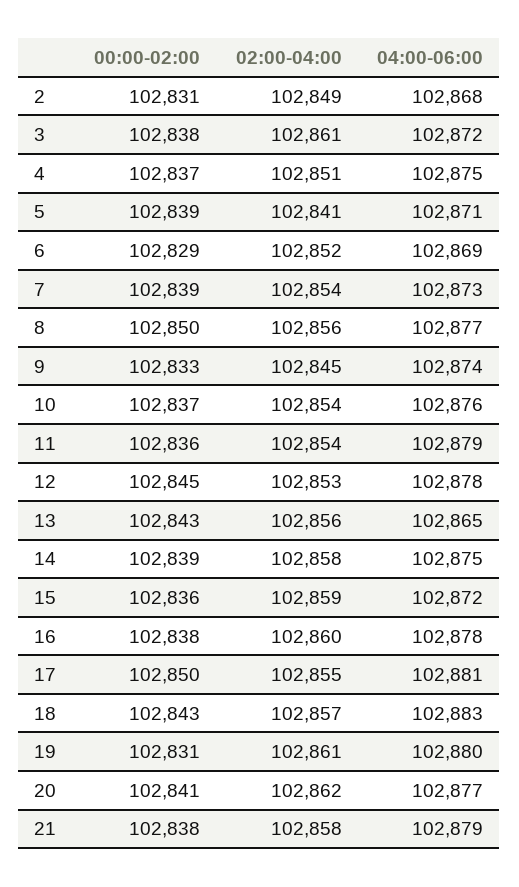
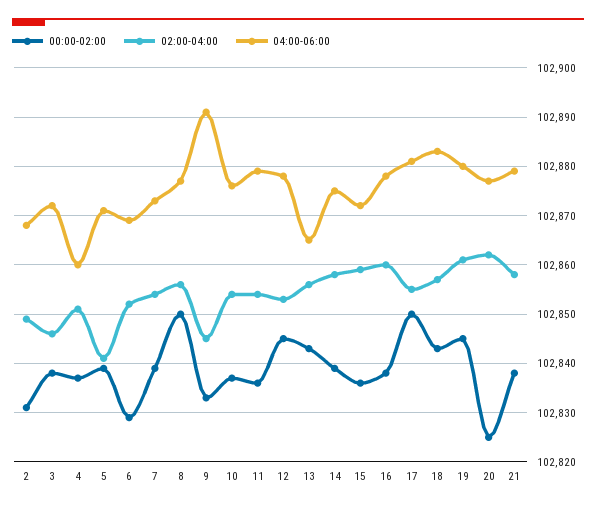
02:00-04:00, 3: 102861 -> 102845
04:00-06:00, 4: 102875 -> 102860
04:00-06:00, 9: 102874 -> 102890
00:00-02:00, 19: 102831 -> 102845
00:00-02:00, 20: 102841 -> 102825

